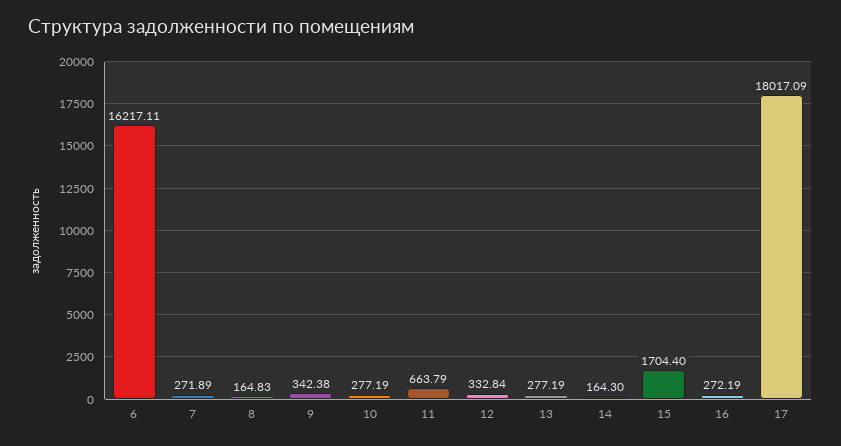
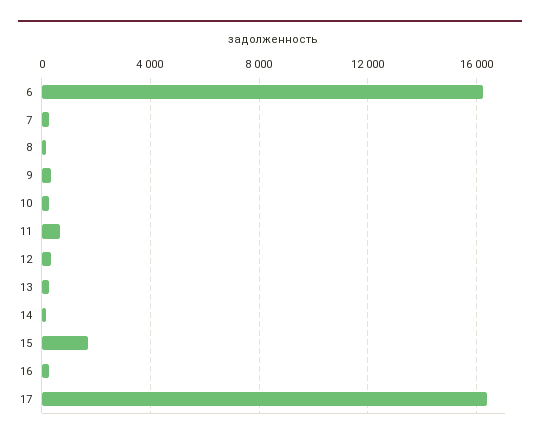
17: 18017.09 -> 16500

